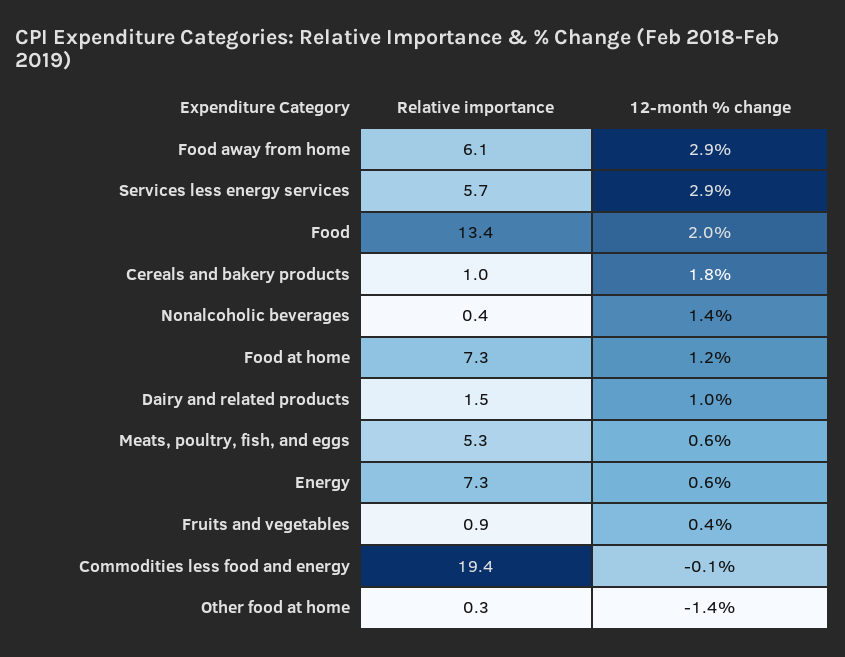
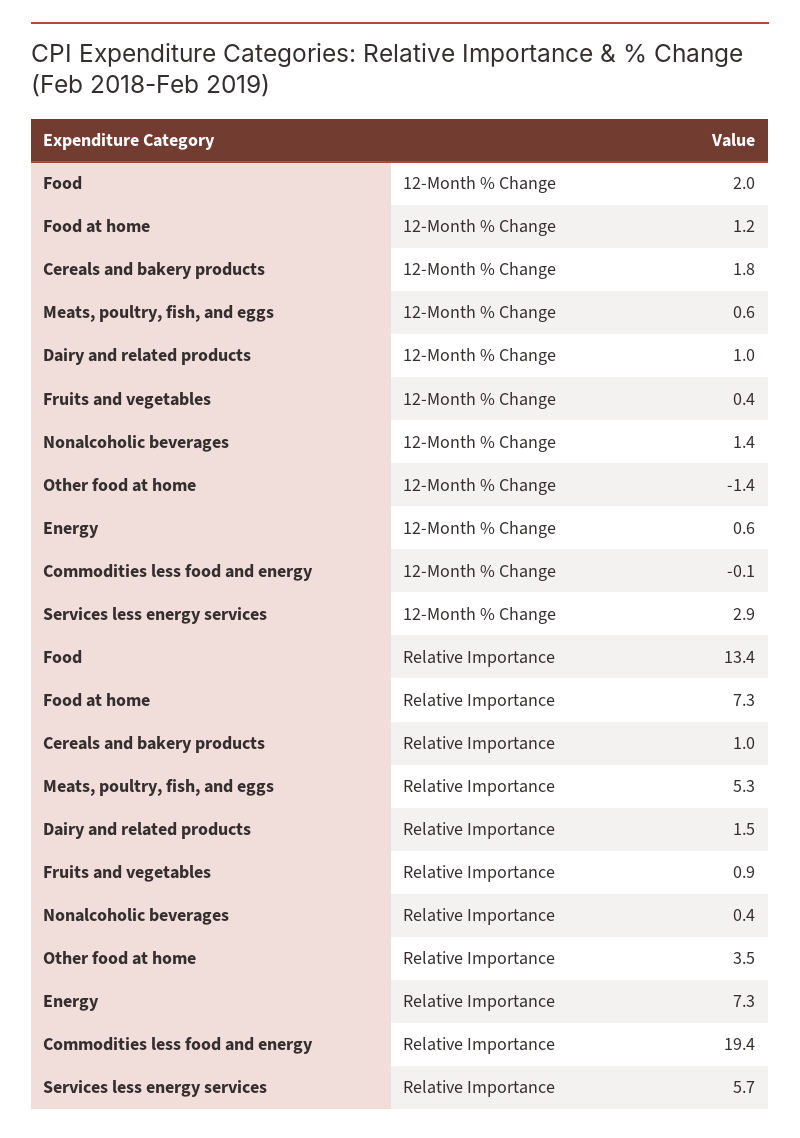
Relative importance, Food away from home: 6.1 -> none
12-month % change, Food away from home: 2.9 -> none
Relative importance, Other food at home: 0.3 -> 3.5

